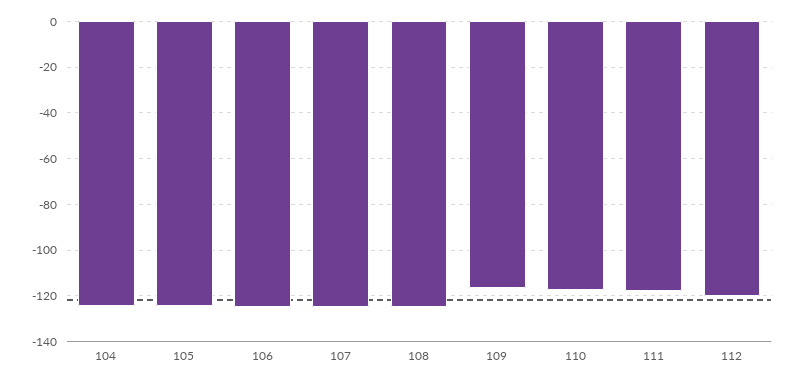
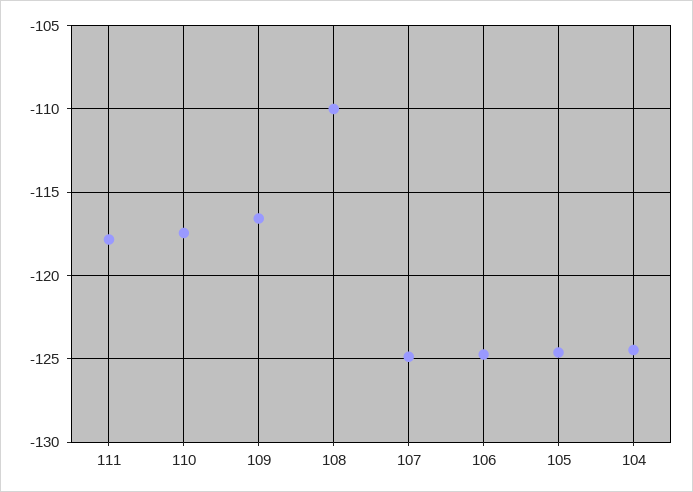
108: -125 -> -110
112: -120 -> none

